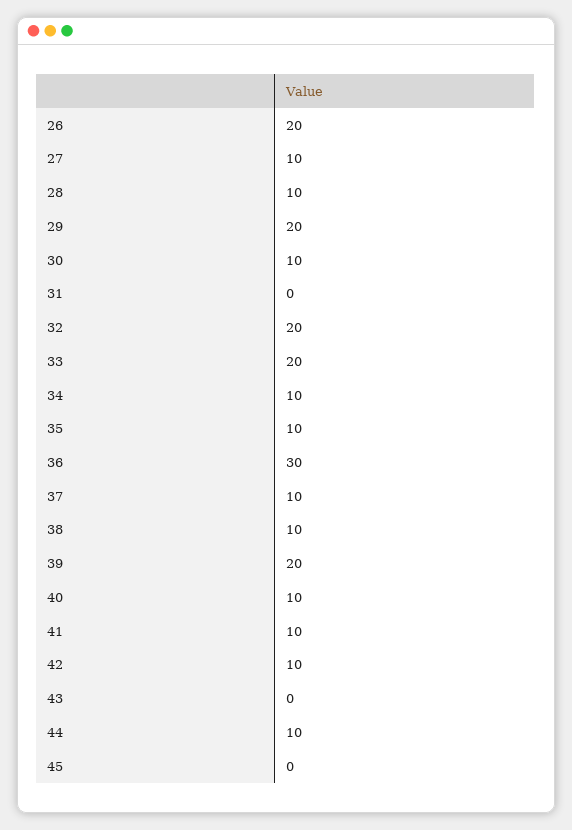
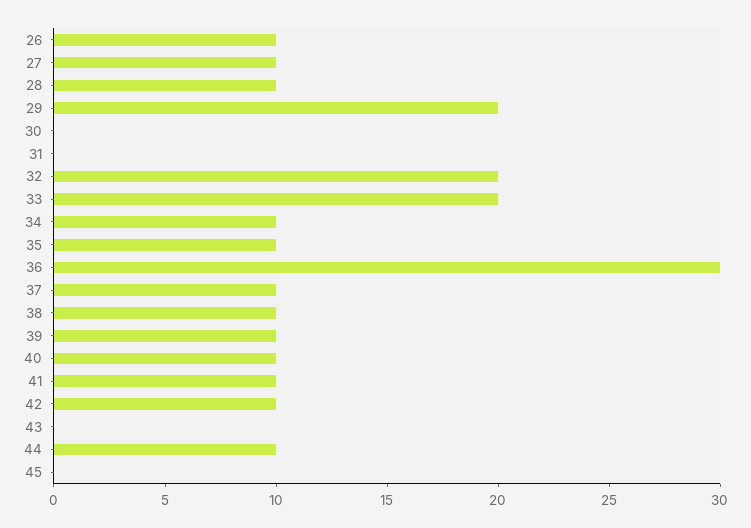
26: 20 -> 10
30: 10 -> 0
39: 20 -> 10

